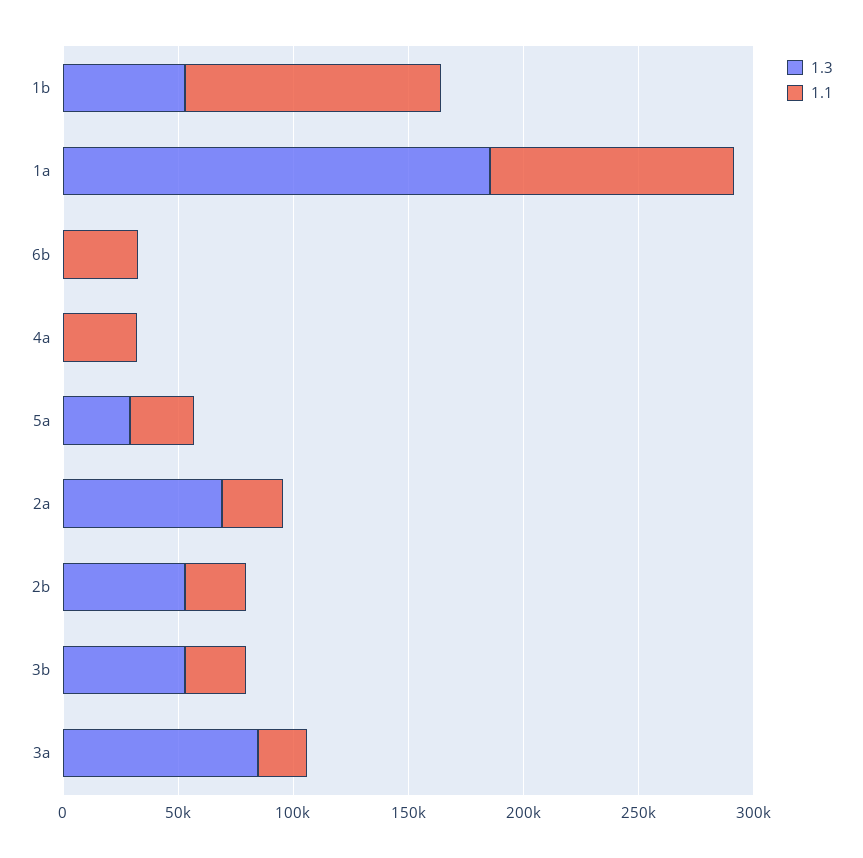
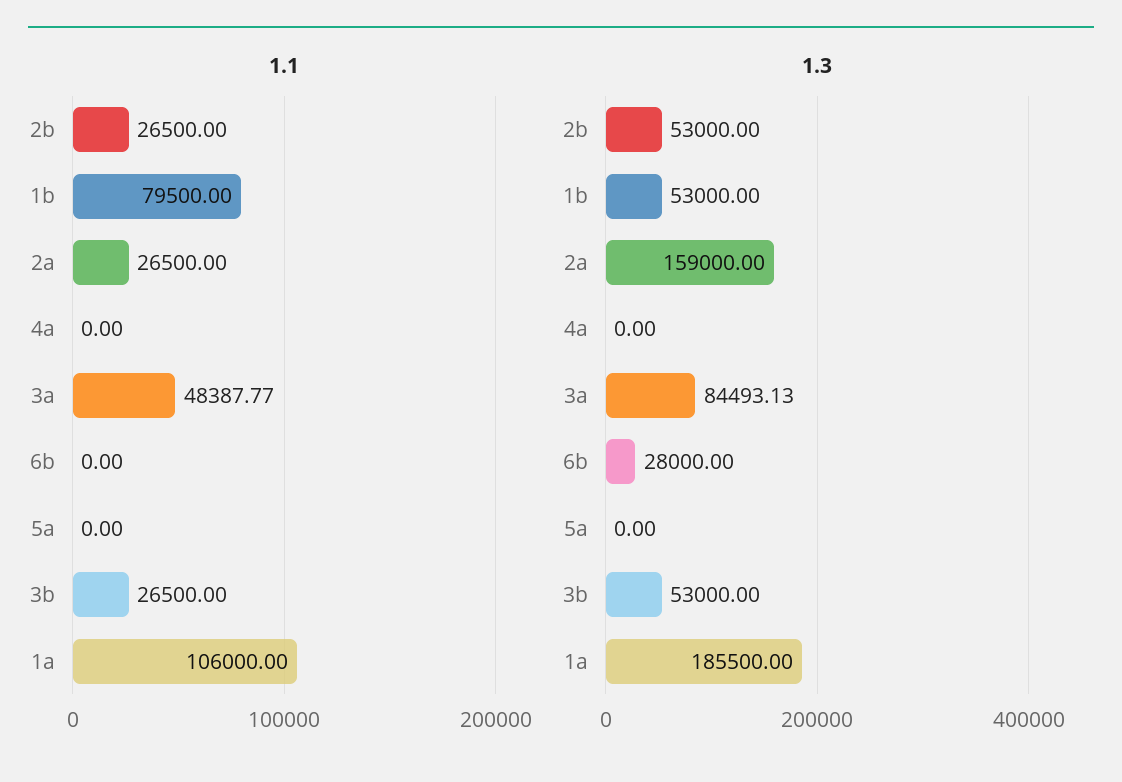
1.1, 1b: 110000 -> 79500
1.3, 6b: 0 -> 28000
1.1, 6b: 30000 -> 0
1.1, 4a: 30000 -> 0
1.3, 5a: 30000 -> 0
1.1, 5a: 30000 -> 0
1.3, 2a: 70000 -> 159000
1.1, 3a: 20000 -> 48387.77

